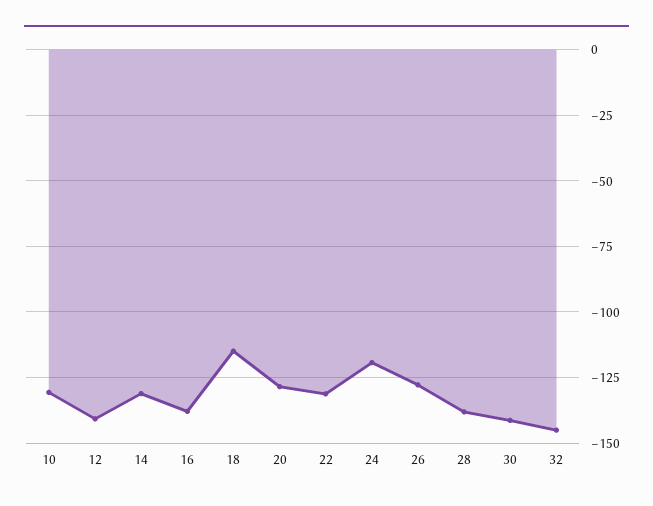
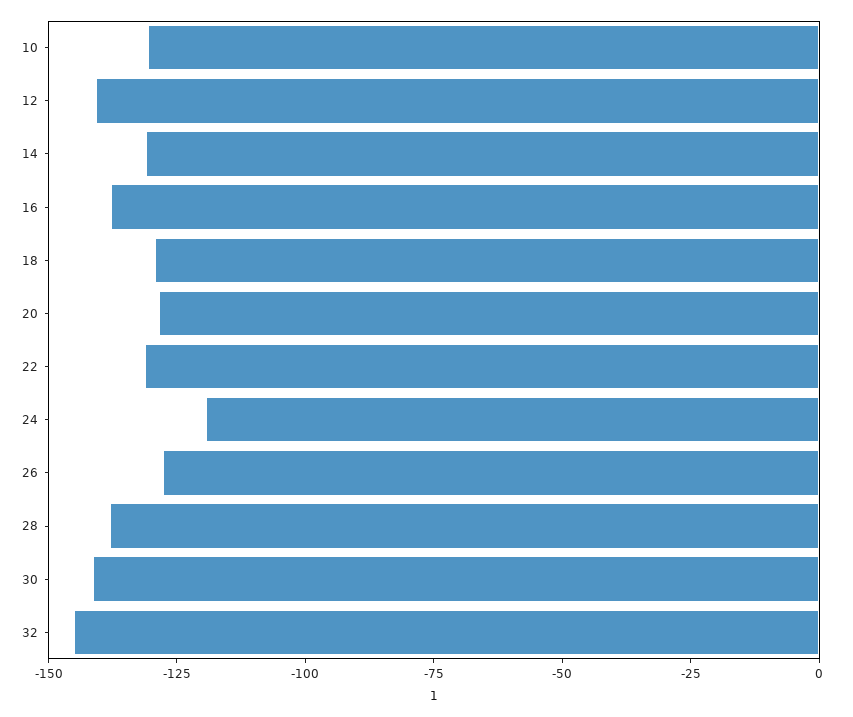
18: -115 -> -130

